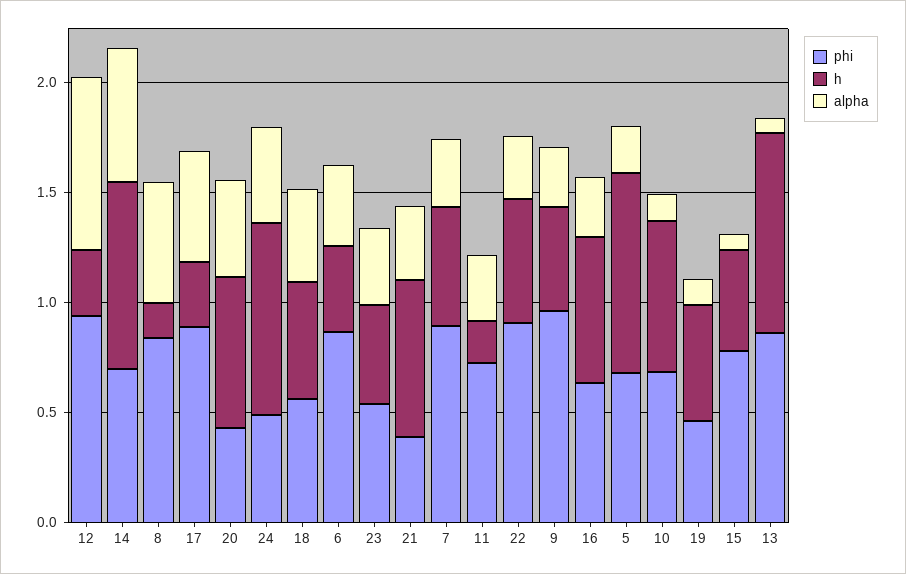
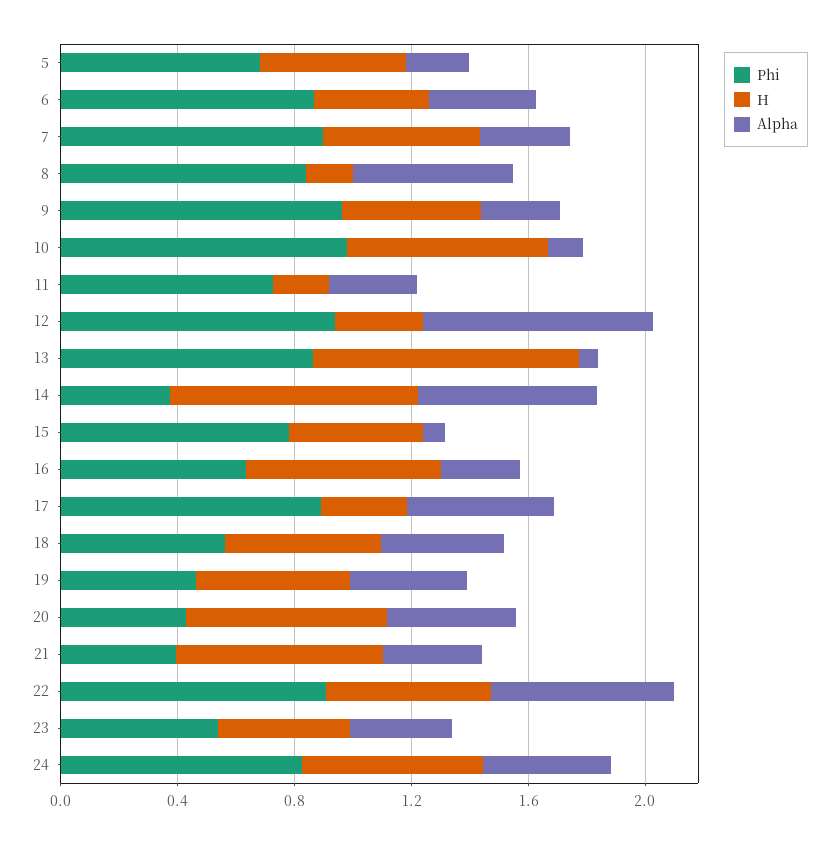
phi, 14: 0.7 -> 0.4
phi, 24: 0.5 -> 0.8
h, 24: 0.9 -> 0.6
alpha, 22: 0.3 -> 0.6
h, 5: 0.9 -> 0.5
phi, 10: 0.7 -> 1
alpha, 19: 0.1 -> 0.4

